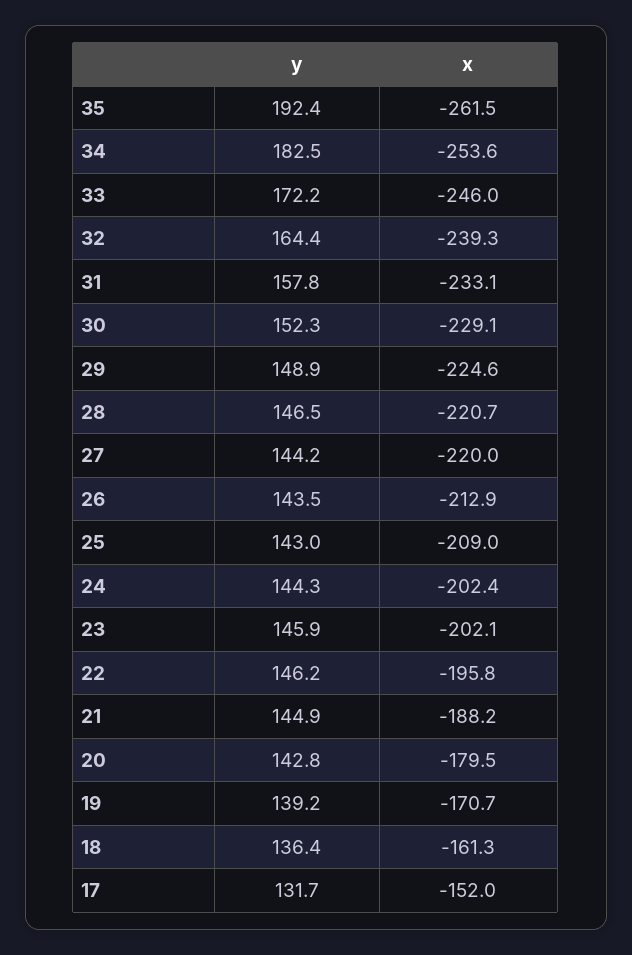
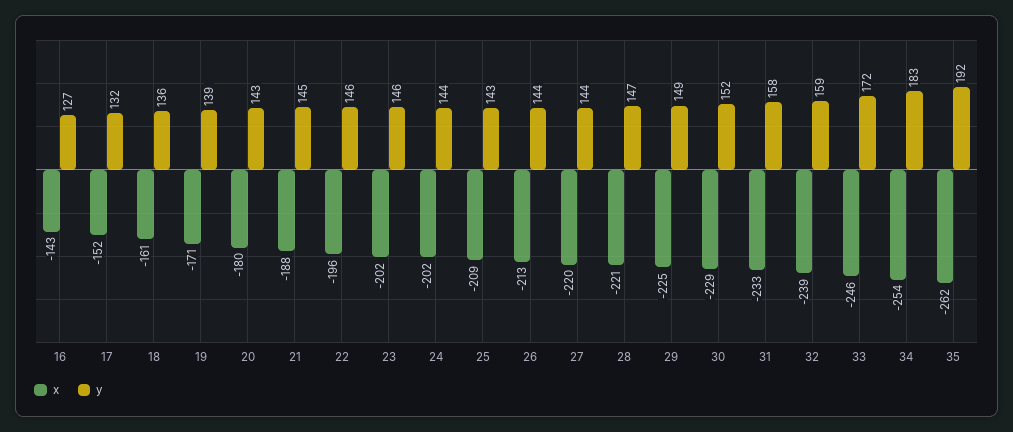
y, 32: 164.4 -> 159
x, 16: none -> -143
y, 16: none -> 127

